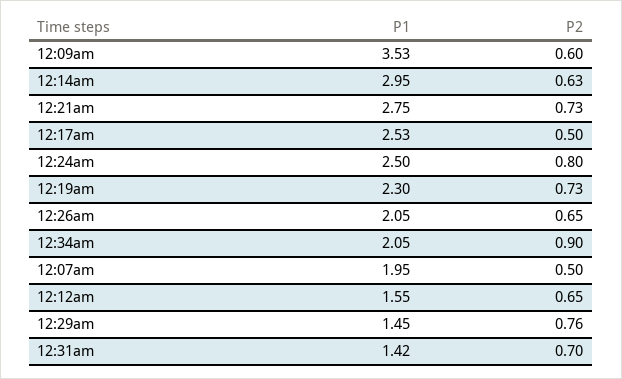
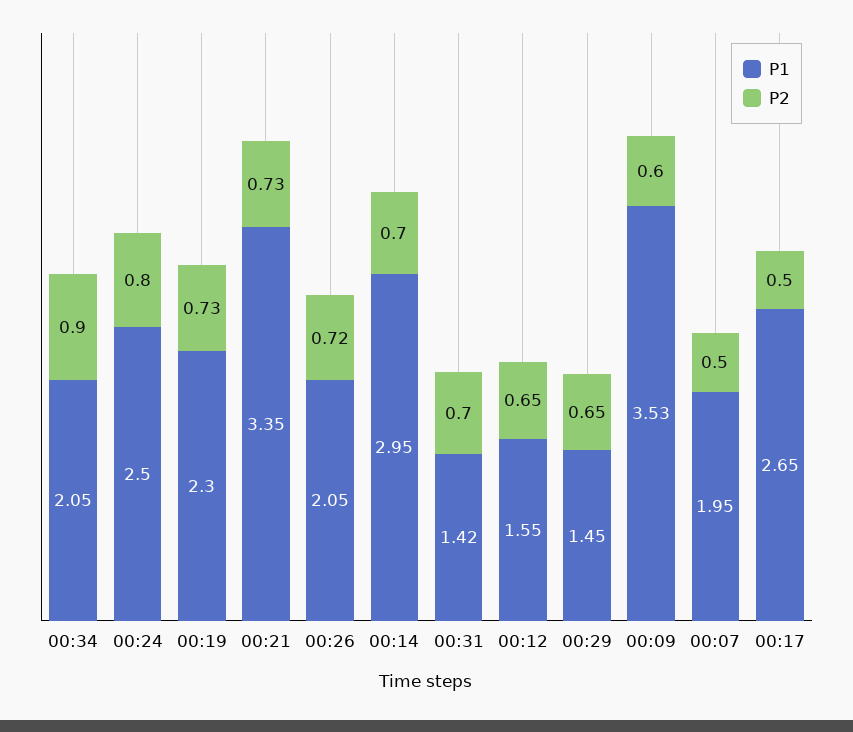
P2, 12:14am: 0.63 -> 0.7
P1, 12:21am: 2.75 -> 3.35
P1, 12:17am: 2.53 -> 2.65
P2, 12:26am: 0.65 -> 0.72
P2, 12:29am: 0.76 -> 0.65

